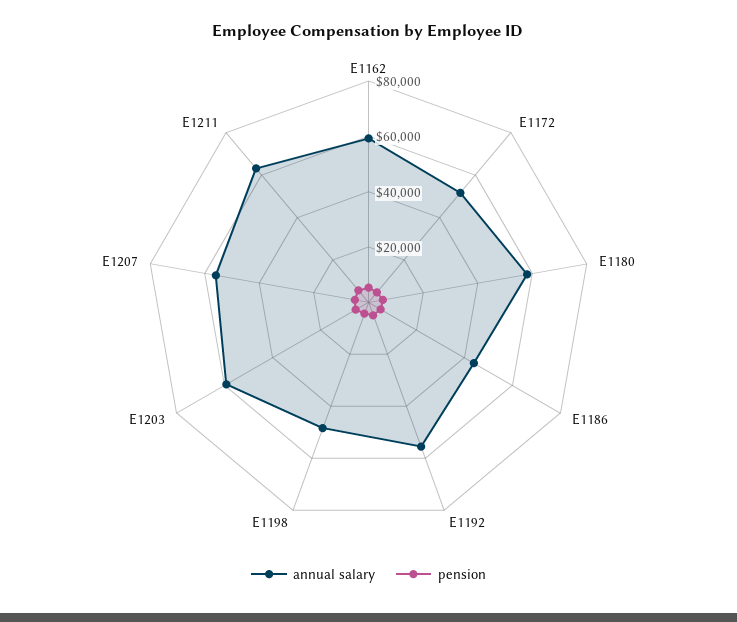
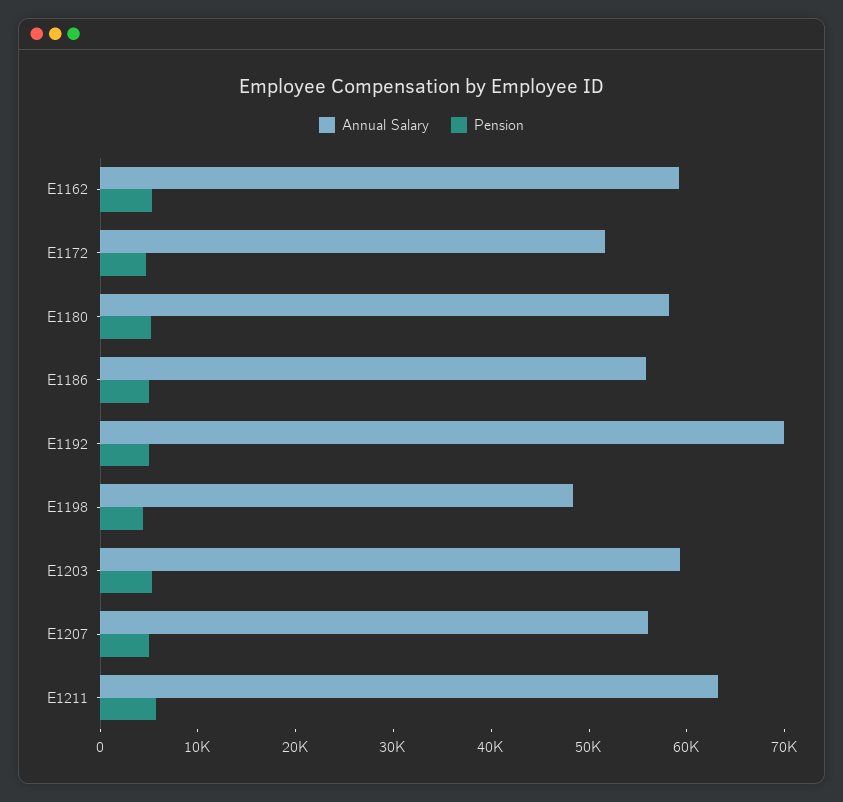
annual salary, E1186: 45000 -> 56000
annual salary, E1192: 55000 -> 70000

